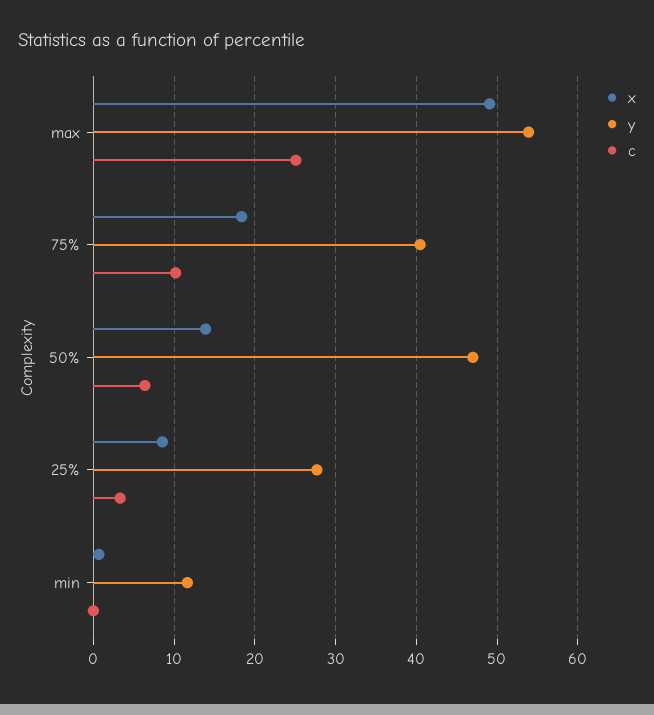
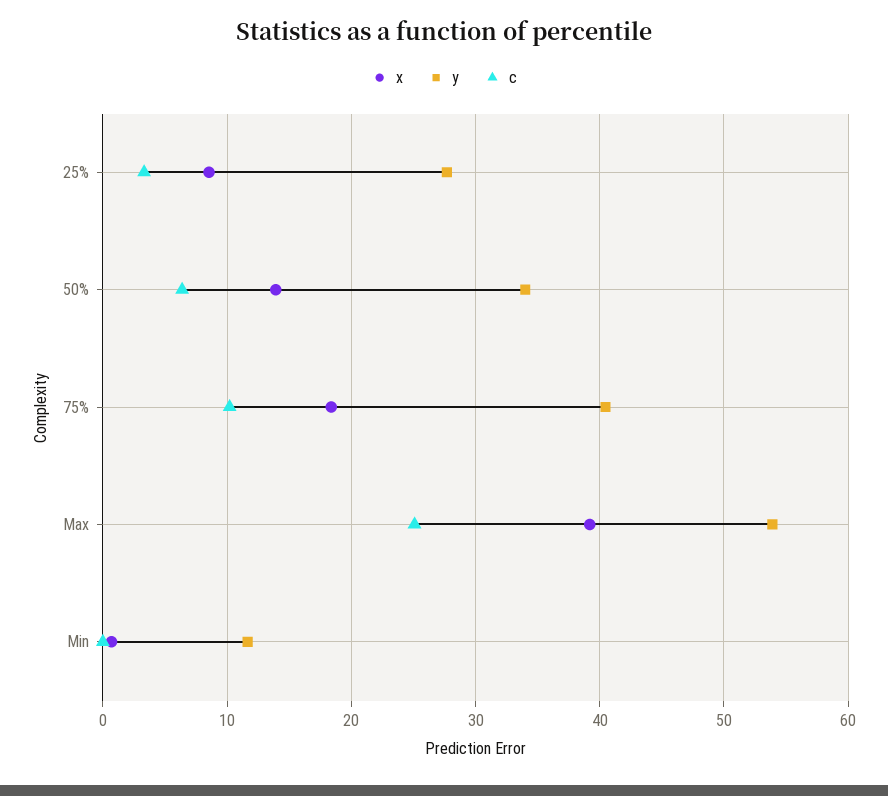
x, max: 49 -> 39
y, 50%: 47 -> 34

